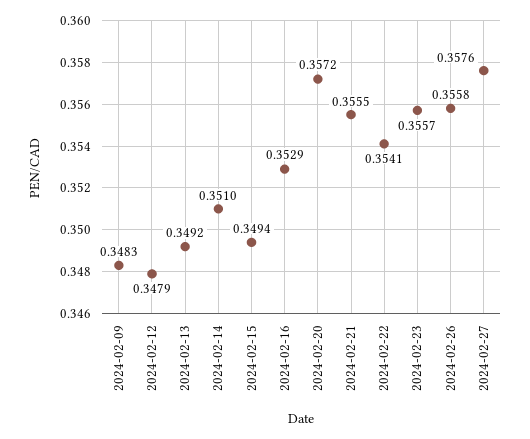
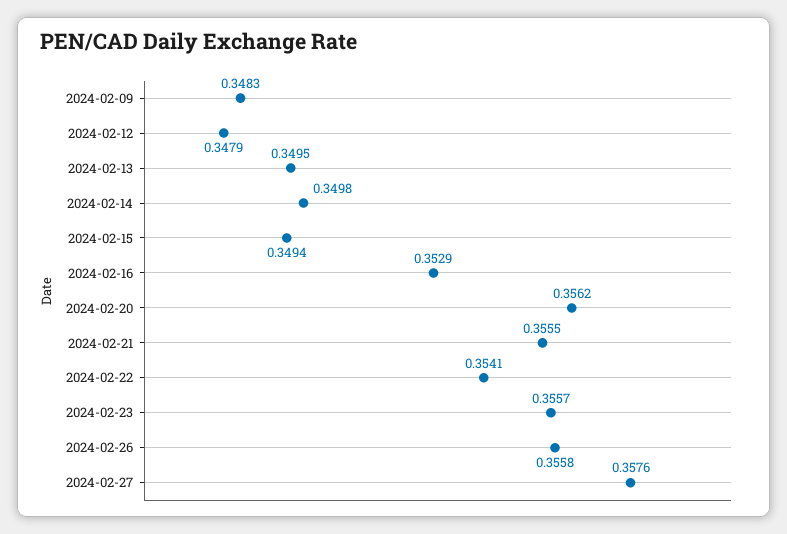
2024-02-13: 0.3492 -> 0.3495
2024-02-14: 0.351 -> 0.3498
2024-02-20: 0.3572 -> 0.3562

